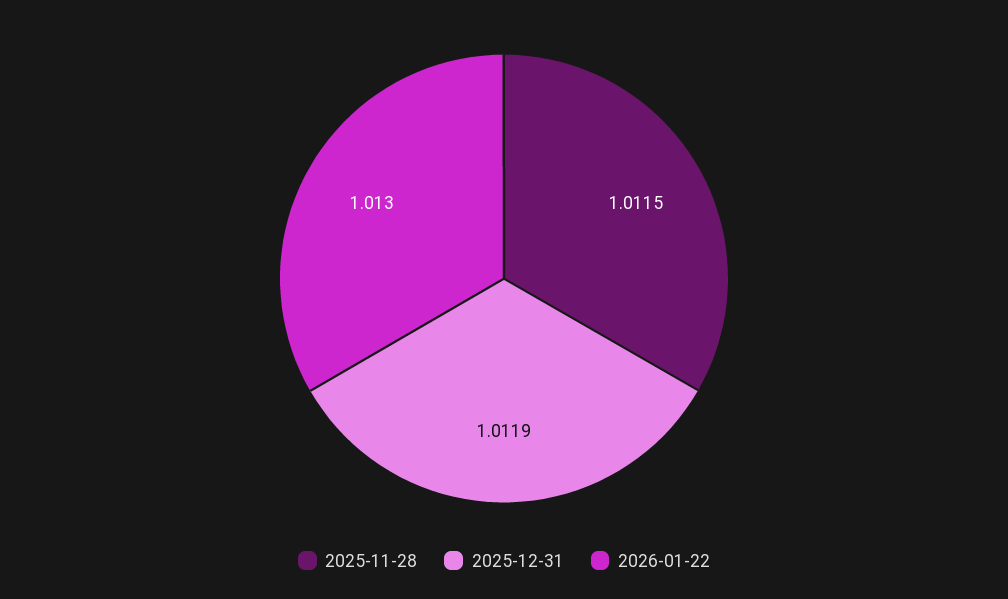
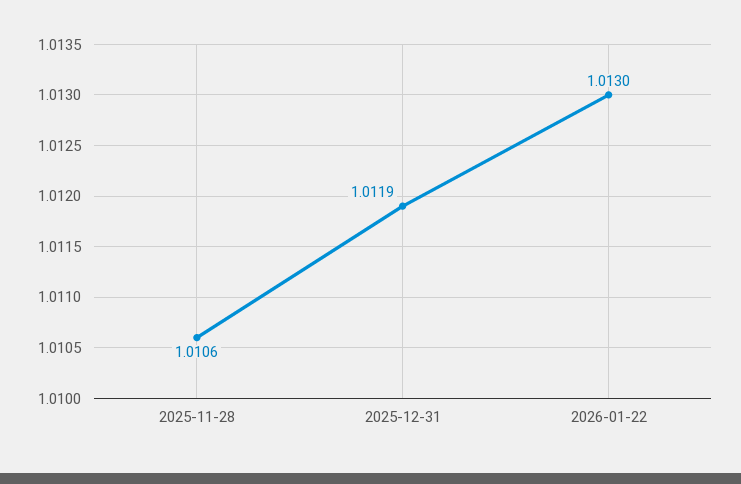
2025-11-28: 1.0115 -> 1.0106

